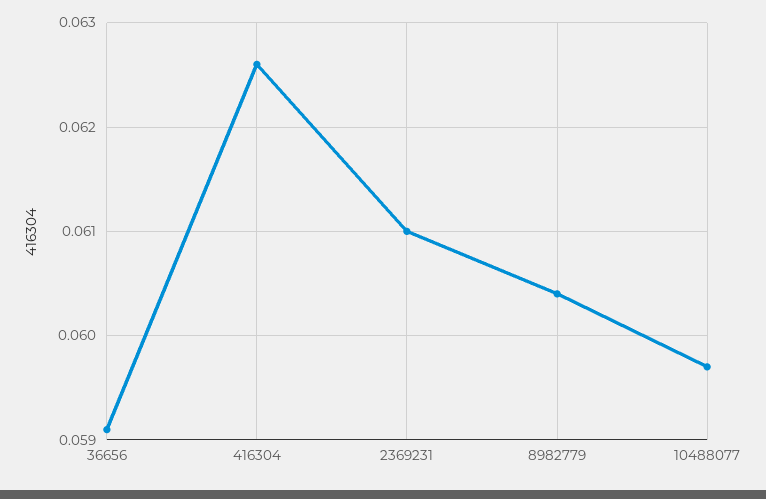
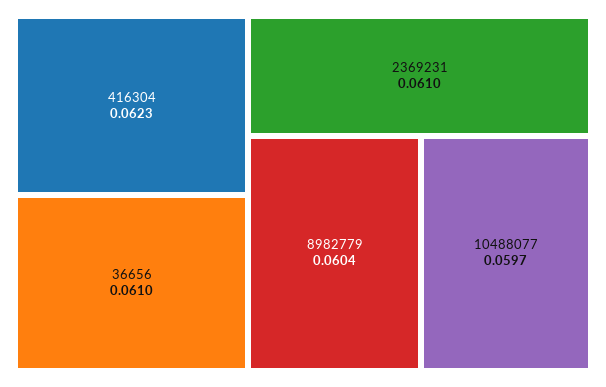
36656: 0.0591 -> 0.061
416304: 0.0626 -> 0.0623

